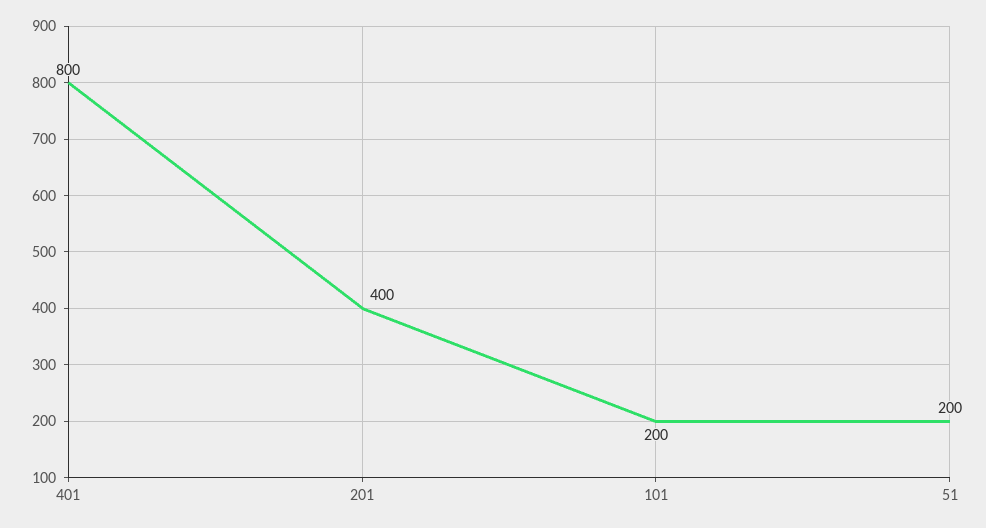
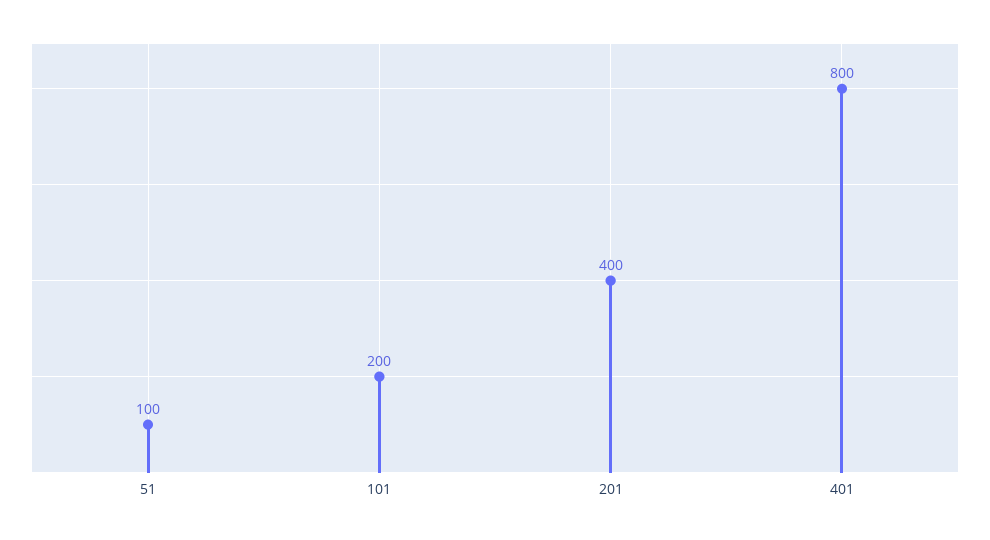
51: 200 -> 100

